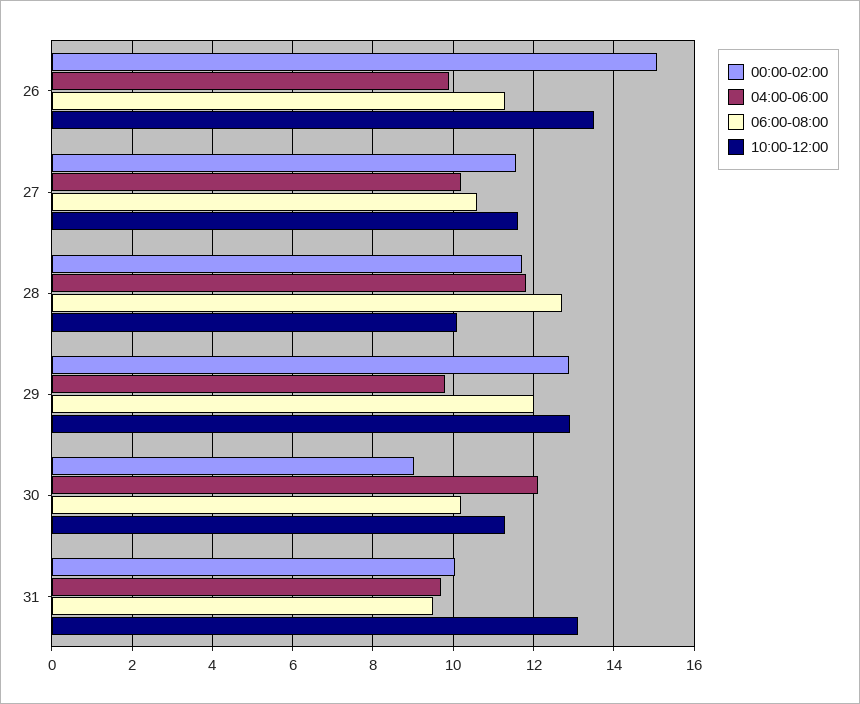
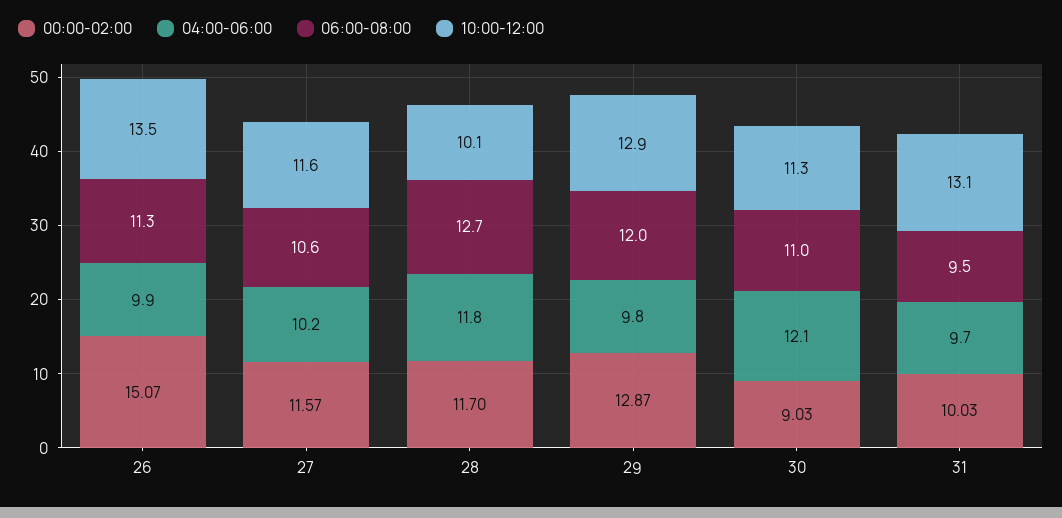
06:00-08:00, 30: 10.2 -> 11

